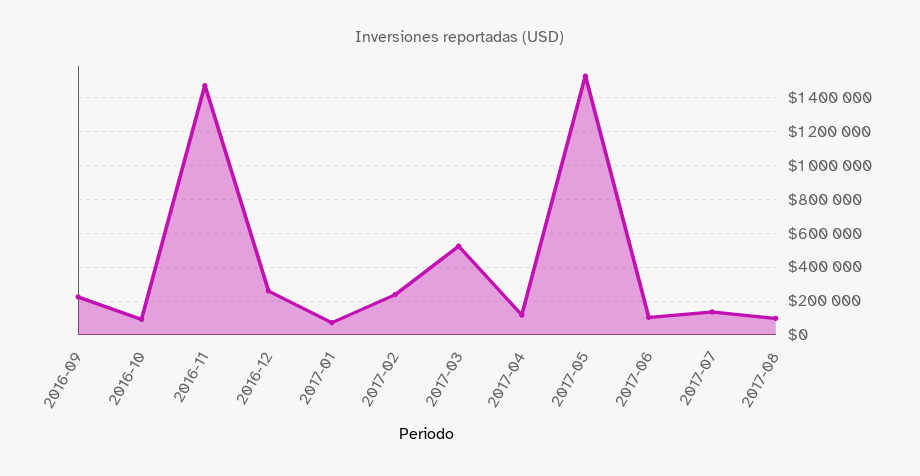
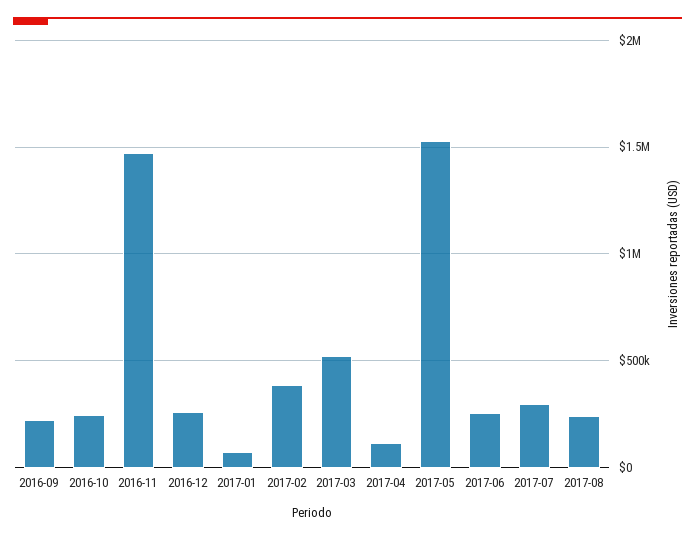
2016-10: 100000 -> 250000
2017-02: 250000 -> 400000
2017-06: 100000 -> 250000
2017-07: 150000 -> 300000
2017-08: 100000 -> 250000

